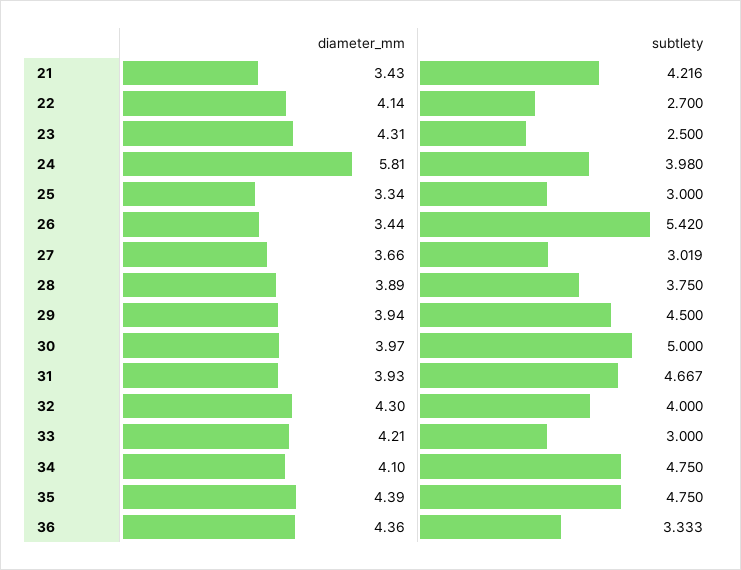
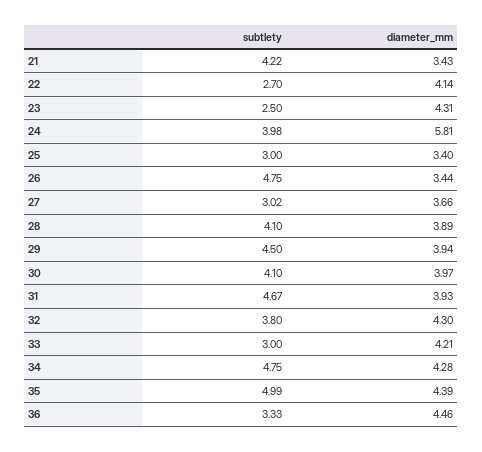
diameter_mm, 25: 3.34 -> 3.4
subtlety, 26: 5.42 -> 4.75
subtlety, 28: 3.75 -> 4.1
subtlety, 30: 5 -> 4.1
subtlety, 32: 4 -> 3.8
diameter_mm, 34: 4.1 -> 4.28
subtlety, 35: 4.75 -> 4.99
diameter_mm, 36: 4.36 -> 4.46

